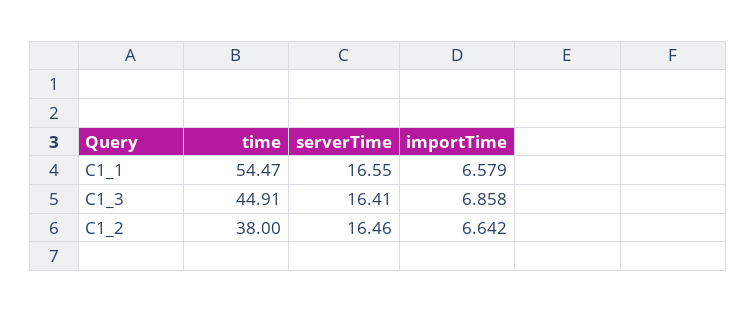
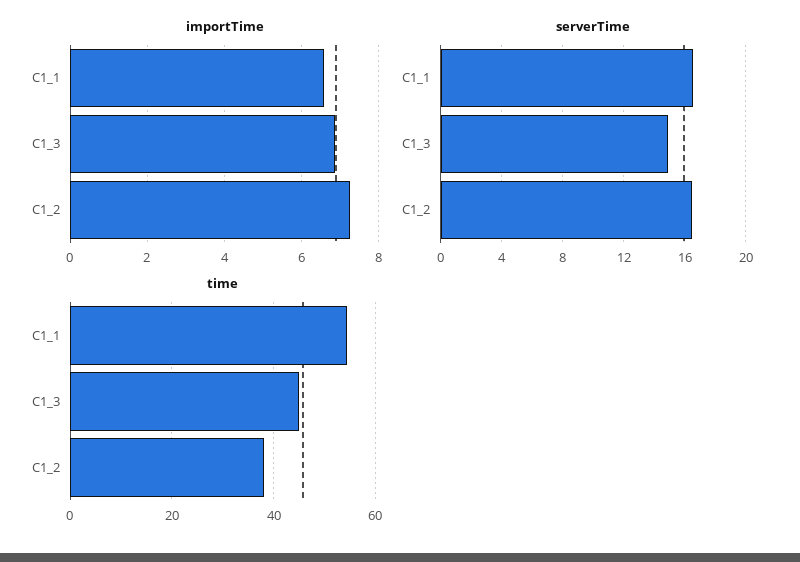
serverTime, C1_3: 16.41 -> 15
importTime, C1_2: 6.642 -> 7.2

